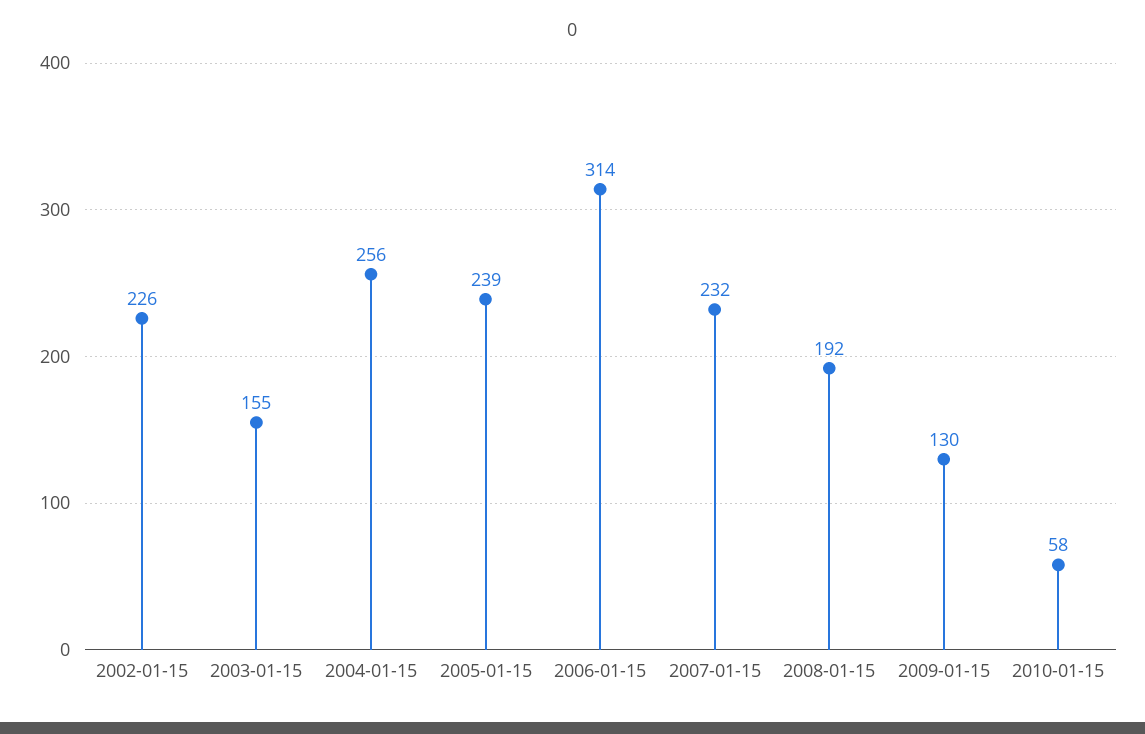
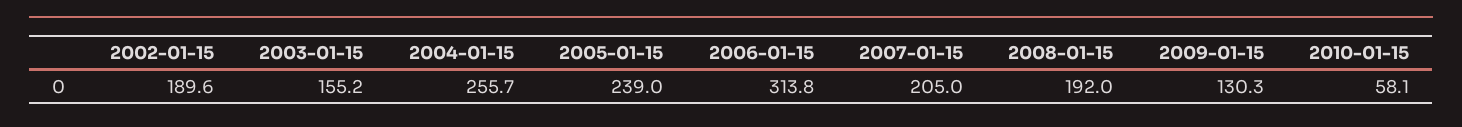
2002-01-15: 226 -> 189.6
2007-01-15: 232 -> 205

